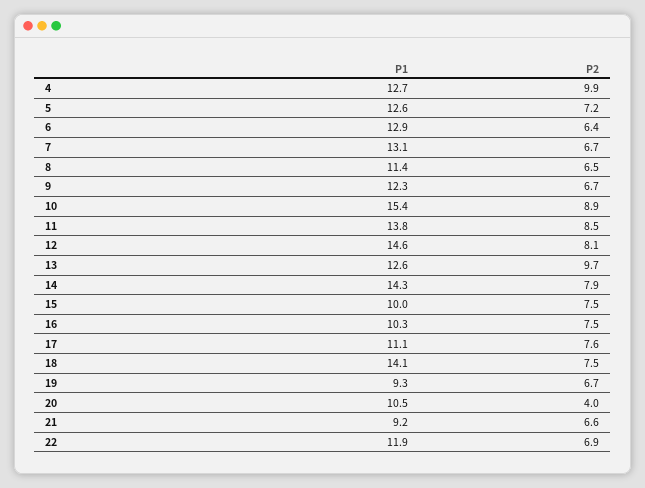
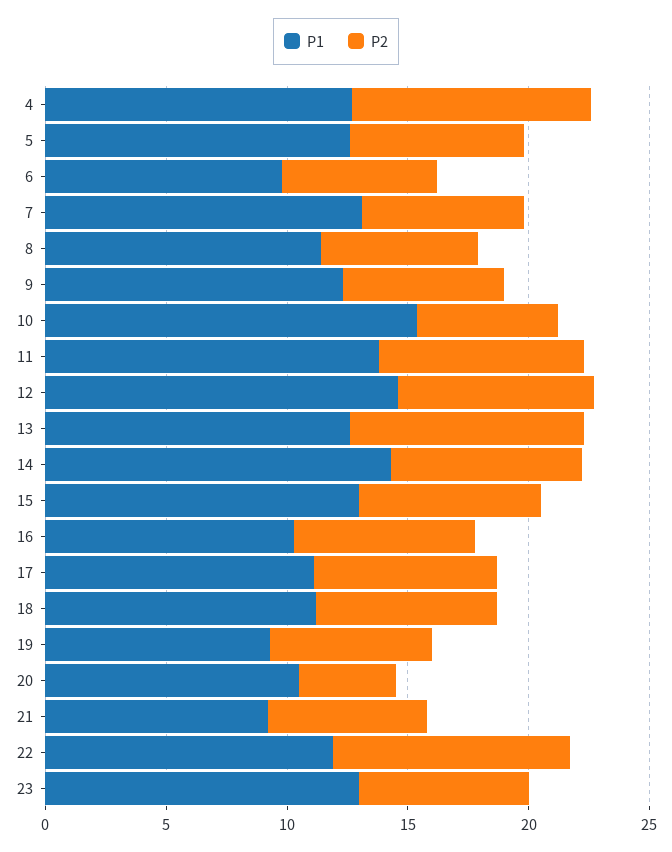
P1, 6: 12.9 -> 10
P2, 10: 8.9 -> 6
P1, 15: 10 -> 13
P1, 18: 14.1 -> 11
P2, 22: 6.9 -> 10
P1, 23: none -> 13
P2, 23: none -> 7

